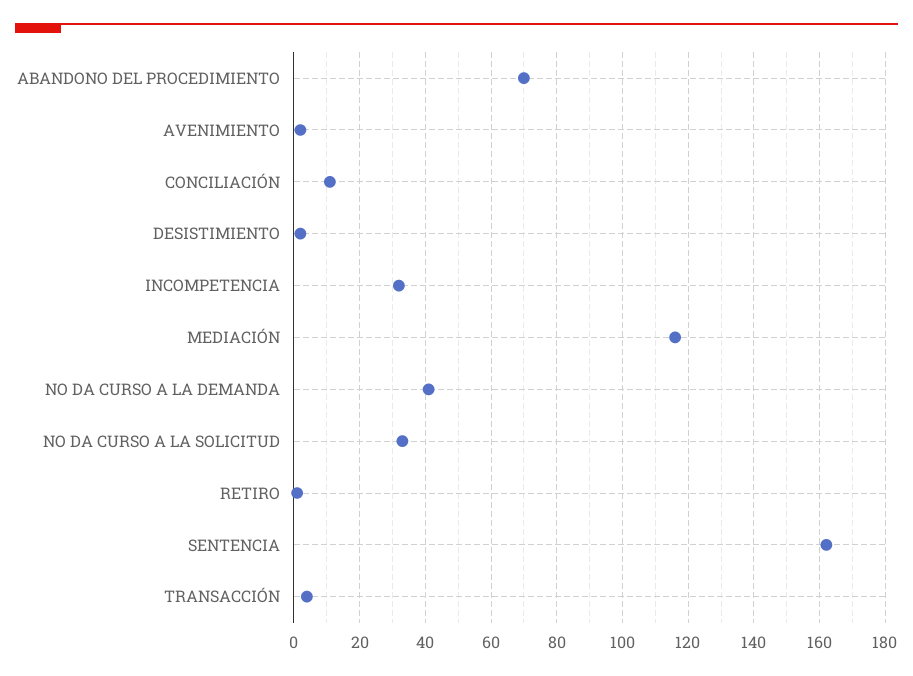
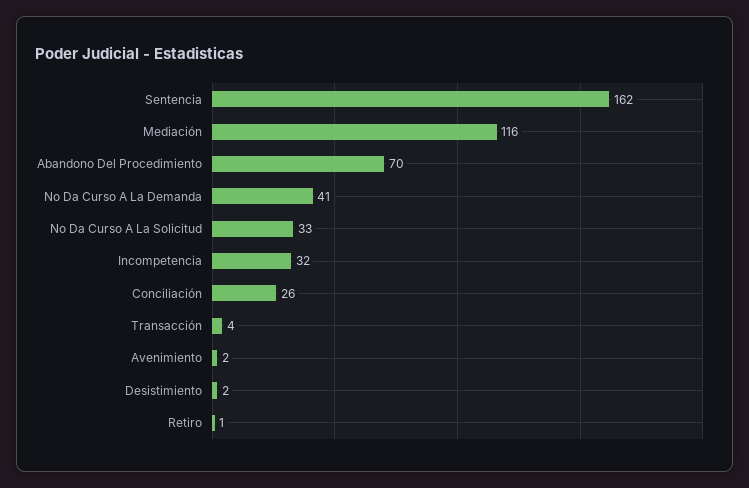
CONCILIACIÓN: 10 -> 26

